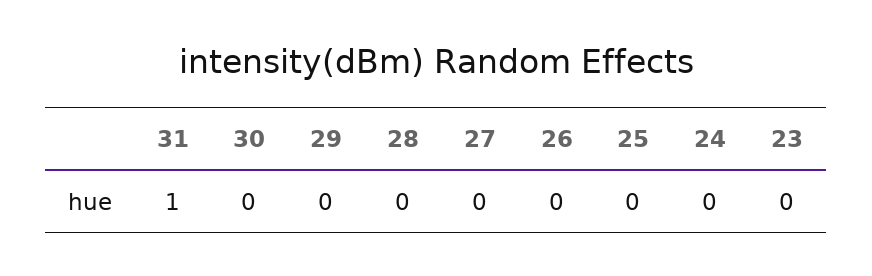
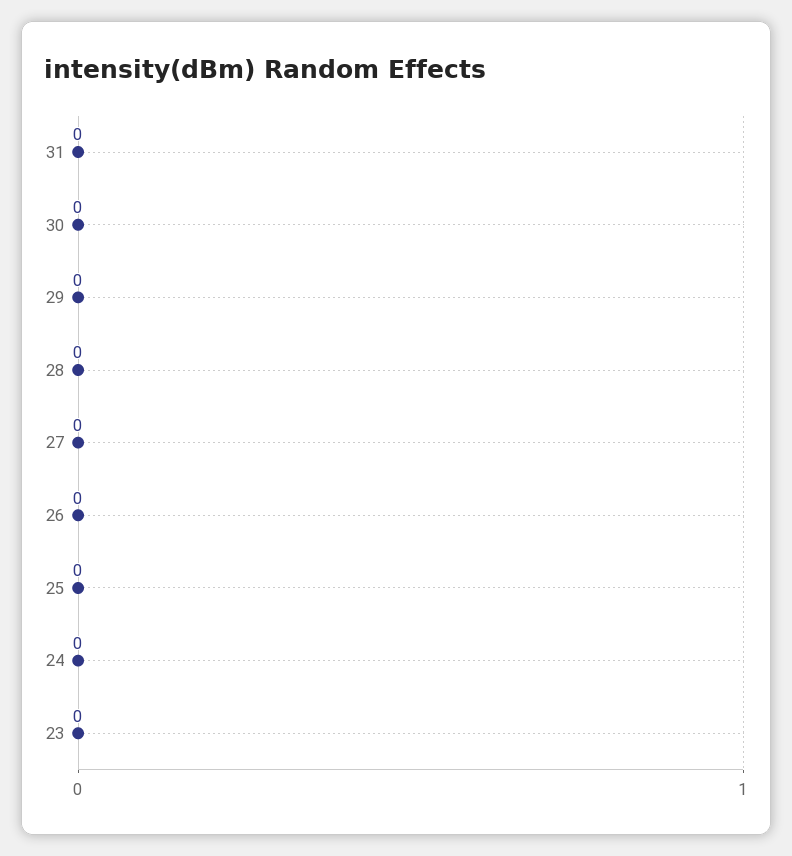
31: 1 -> 0

